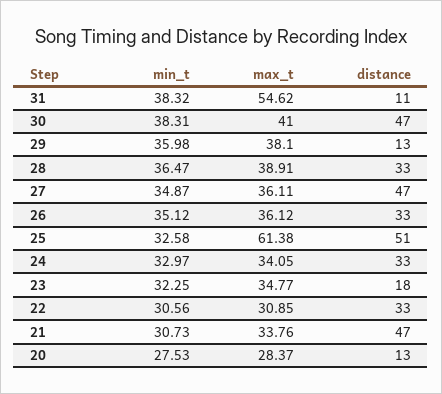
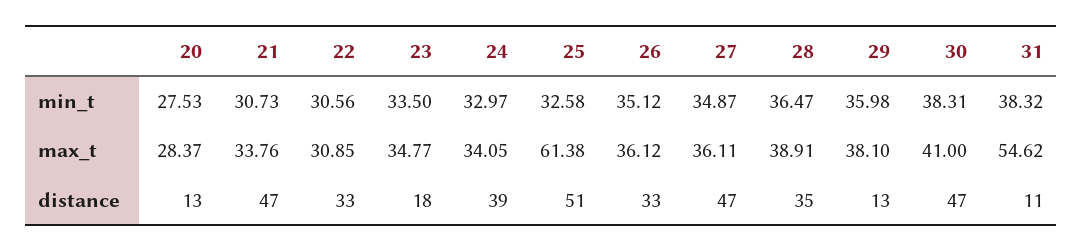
distance, 28: 33 -> 35
distance, 24: 33 -> 39
min_t, 23: 32.25 -> 33.5

